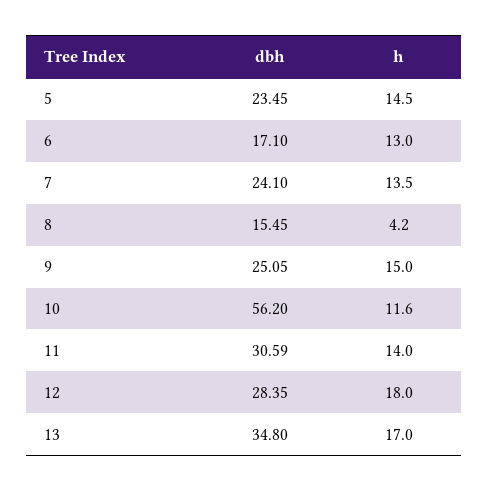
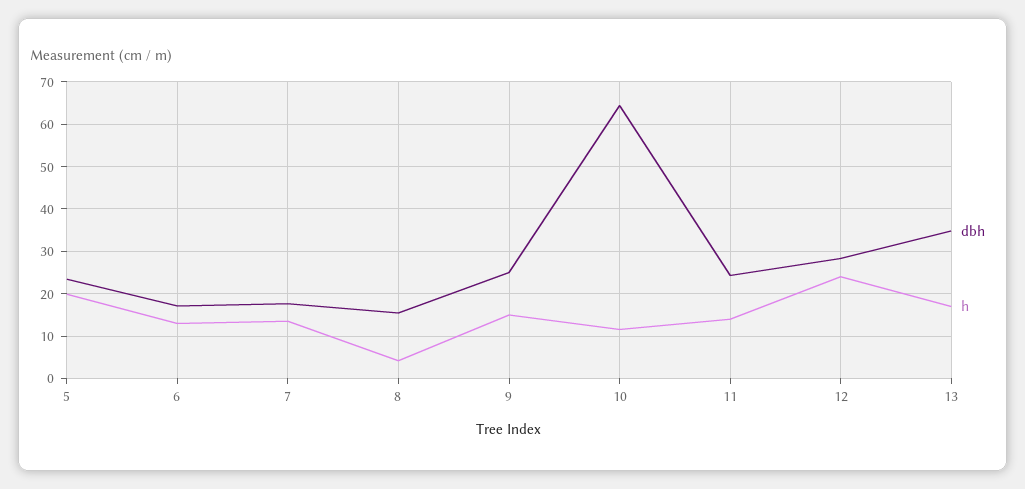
h, 5: 14.5 -> 20
dbh, 7: 24.1 -> 18
dbh, 10: 56.2 -> 64
dbh, 11: 30.59 -> 24
h, 12: 18 -> 24

